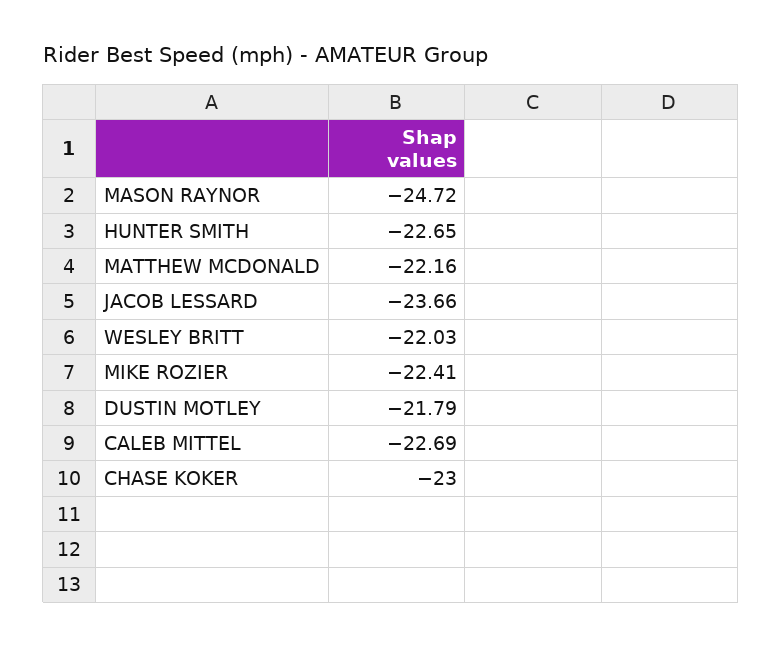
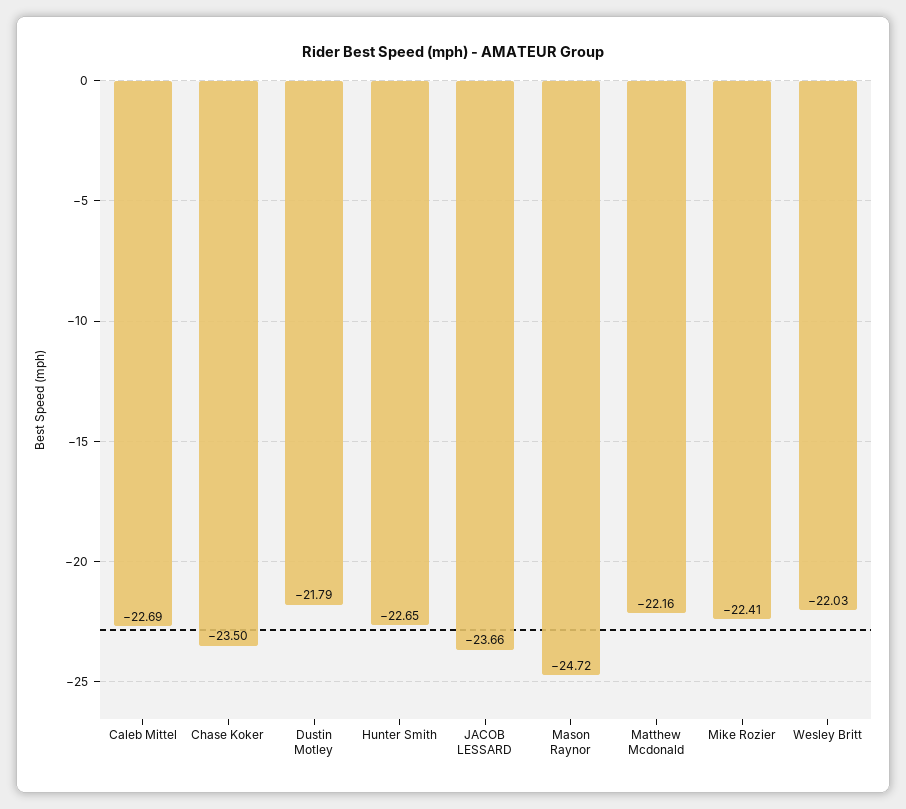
CHASE KOKER: -23 -> -23.5

